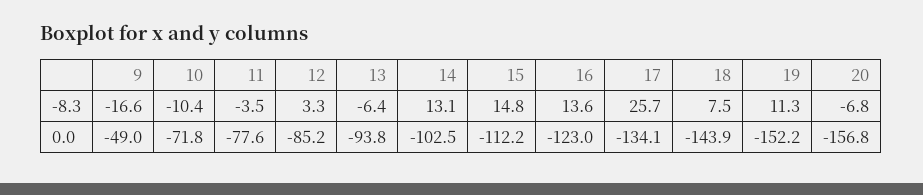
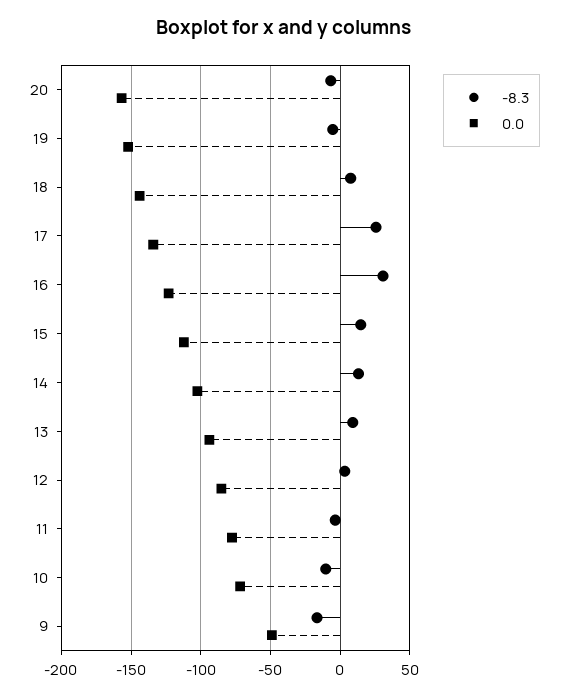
-8.3, 13: -6.4 -> 10
-8.3, 16: 13.6 -> 30
-8.3, 19: 11.3 -> -5

